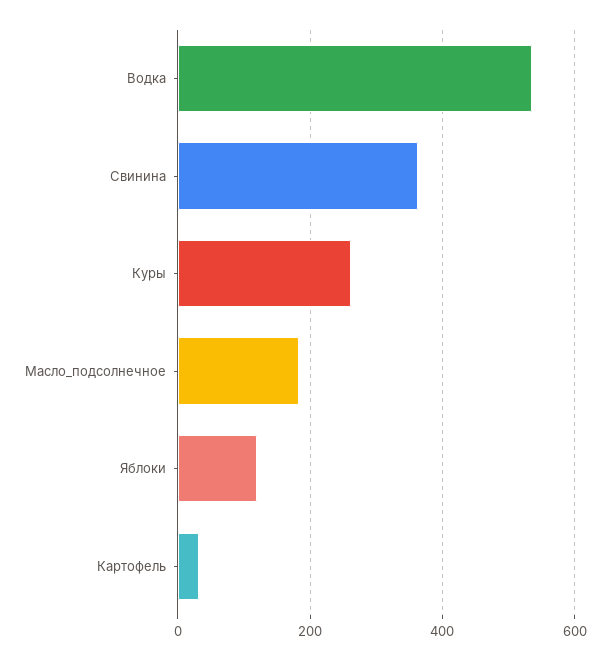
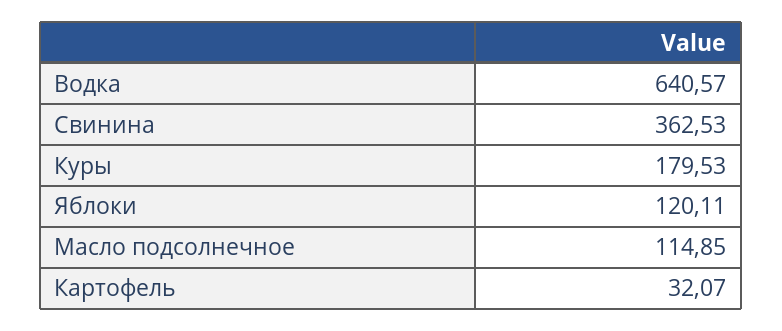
Водка: 540 -> 640.57
Куры: 260 -> 179.53
Масло_подсолнечное: 180 -> 114.85

